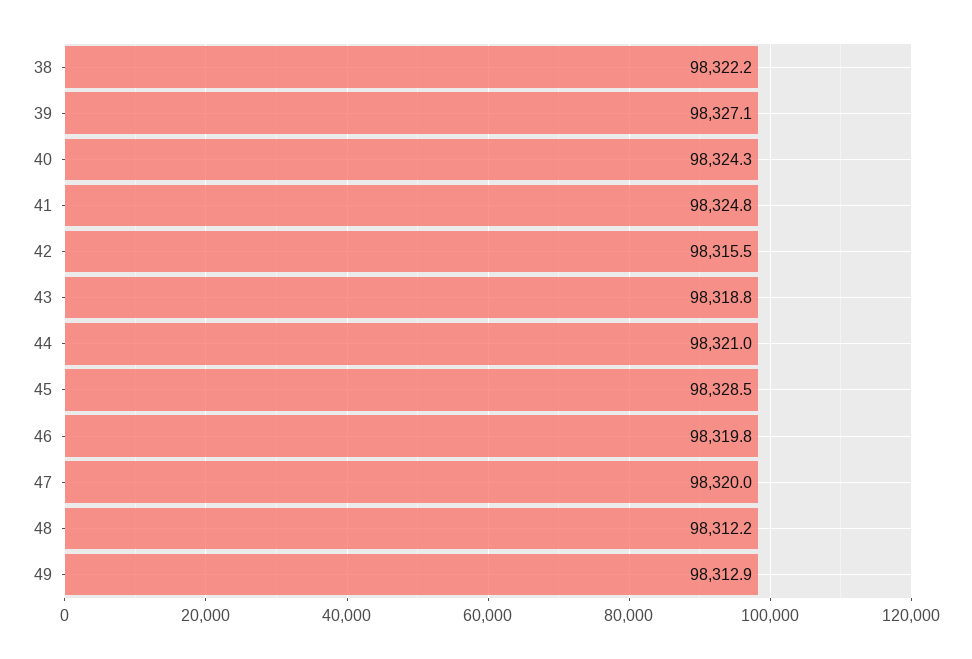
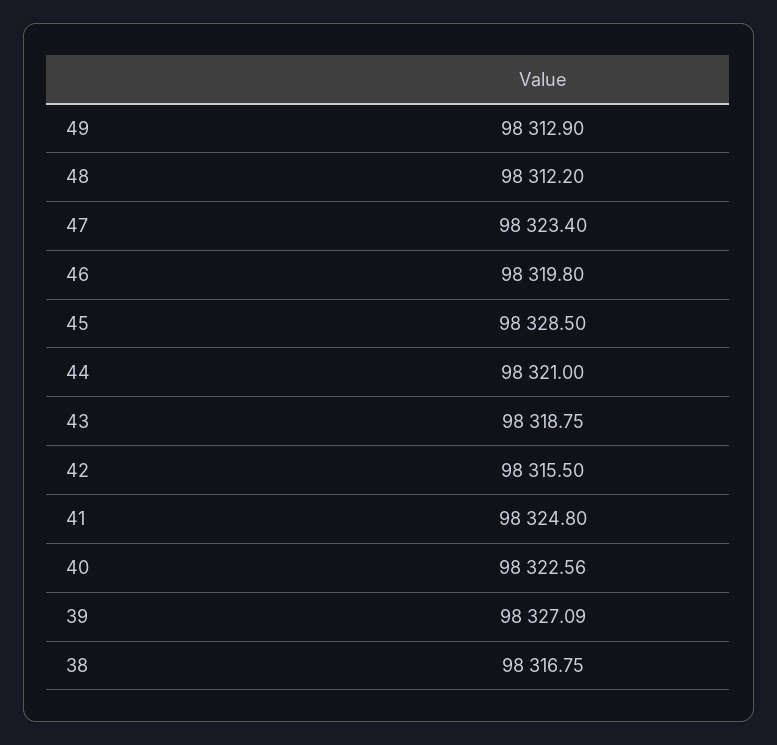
38: 98322.2 -> 98316.75
40: 98324.3 -> 98322.56
47: 98320 -> 98323.4

